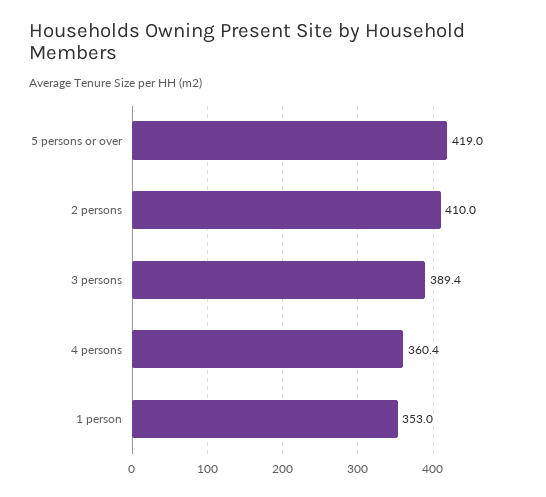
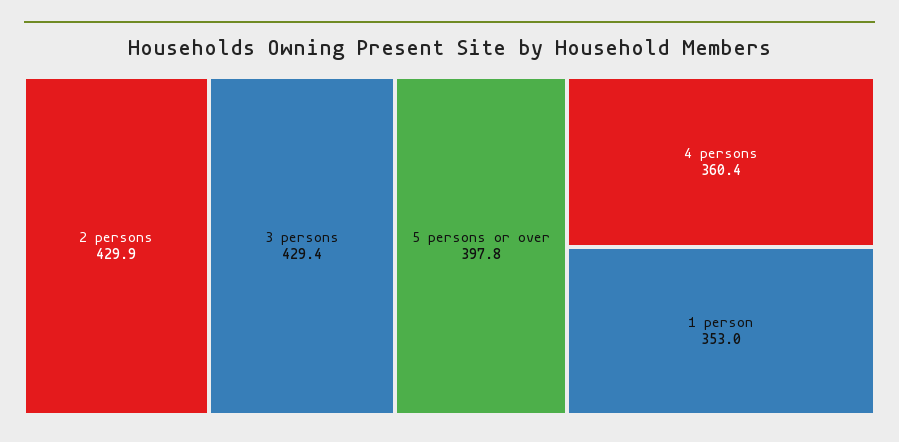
5 persons or over: 419 -> 397.8
2 persons: 410 -> 429.9
3 persons: 389.4 -> 429.4

